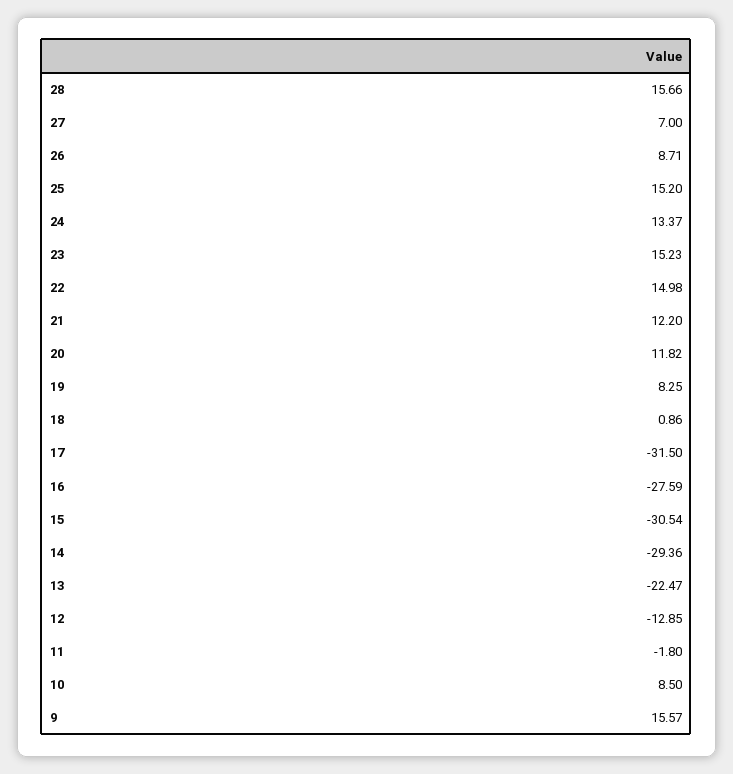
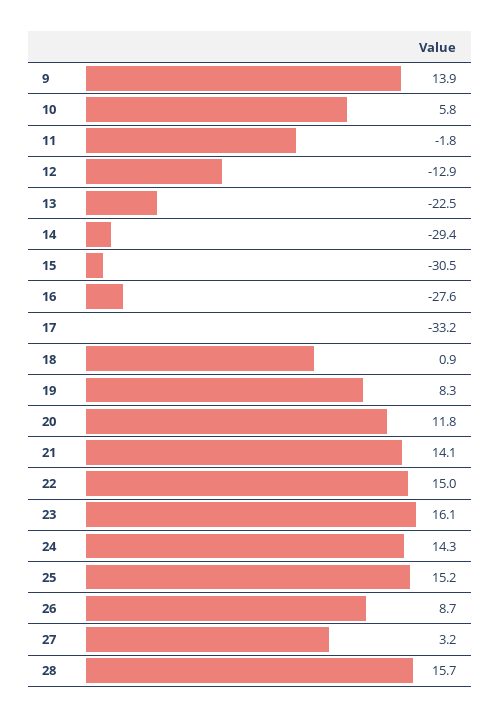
27: 7 -> 3.2
24: 13.37 -> 14.3
23: 15.23 -> 16.1
21: 12.2 -> 14.1
17: -31.5 -> -33.2
10: 8.5 -> 5.8
9: 15.57 -> 13.9

